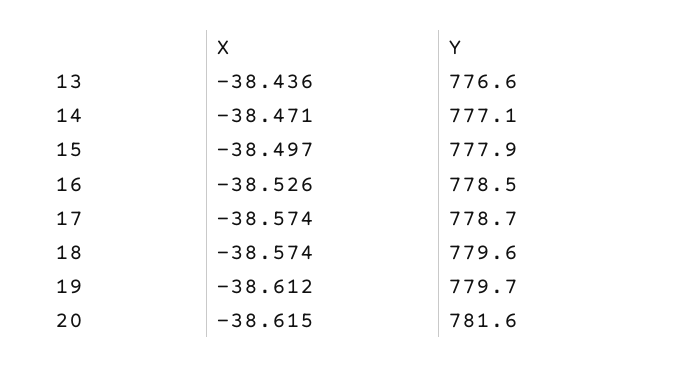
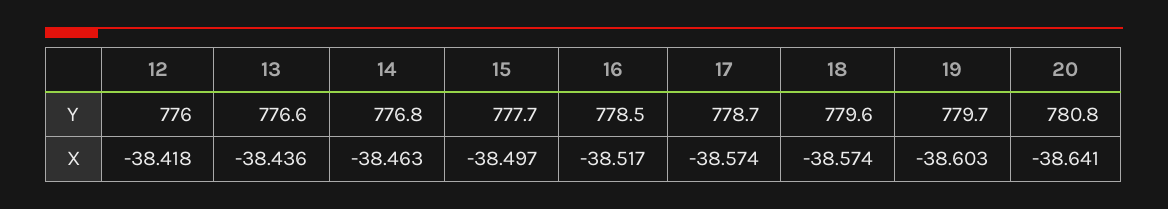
X, 14: -38.471 -> -38.463
Y, 14: 777.1 -> 776.8
Y, 15: 777.9 -> 777.7
X, 16: -38.526 -> -38.517
X, 19: -38.612 -> -38.603
X, 20: -38.615 -> -38.641
Y, 20: 781.6 -> 780.8
Y, 12: none -> 776
X, 12: none -> -38.418

